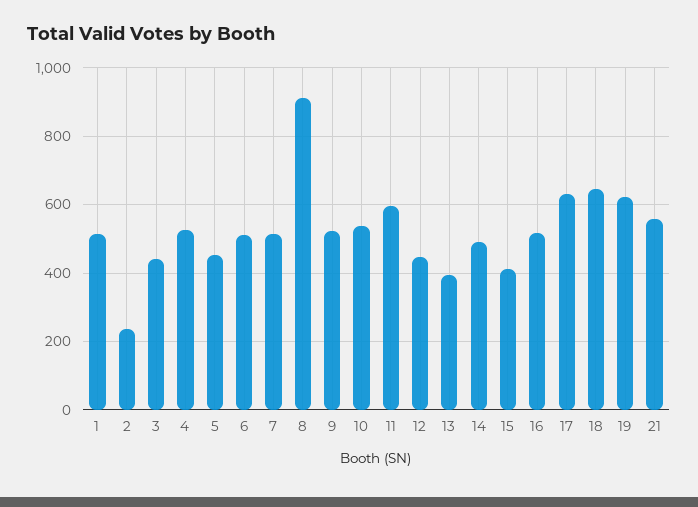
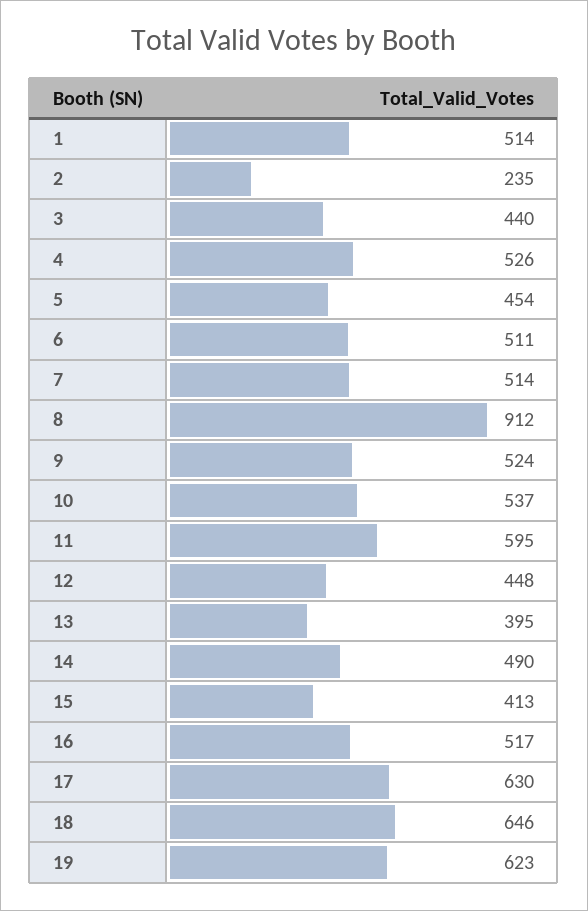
21: 560 -> none

